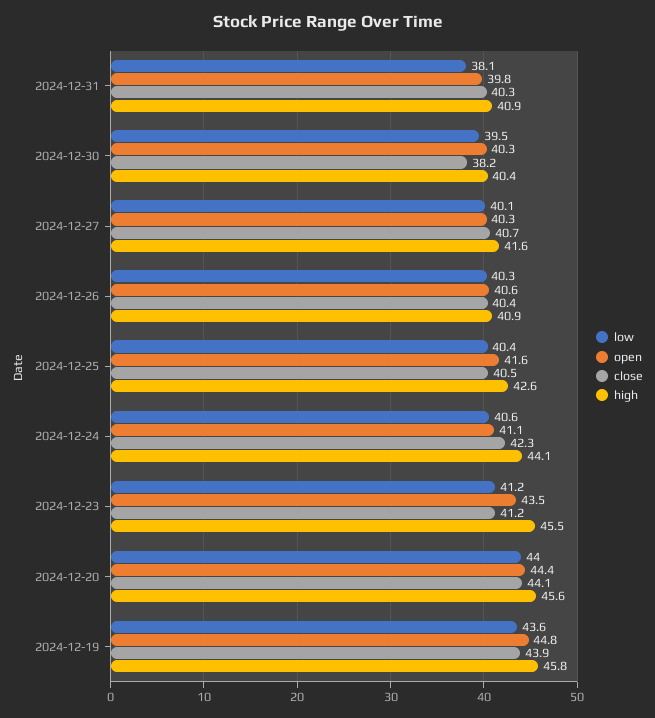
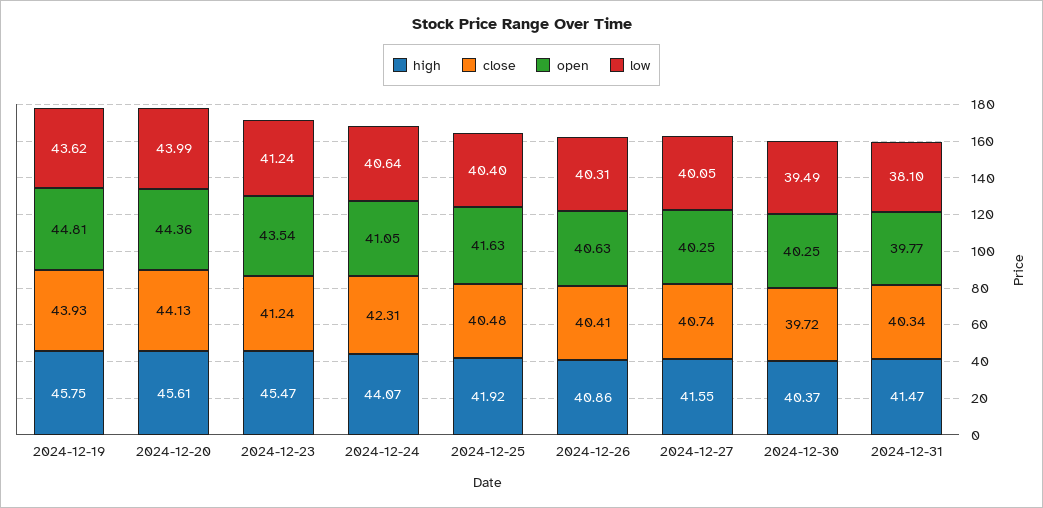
high, 2024-12-31: 40.9 -> 41.47
close, 2024-12-30: 38.2 -> 39.72
high, 2024-12-25: 42.6 -> 41.92

